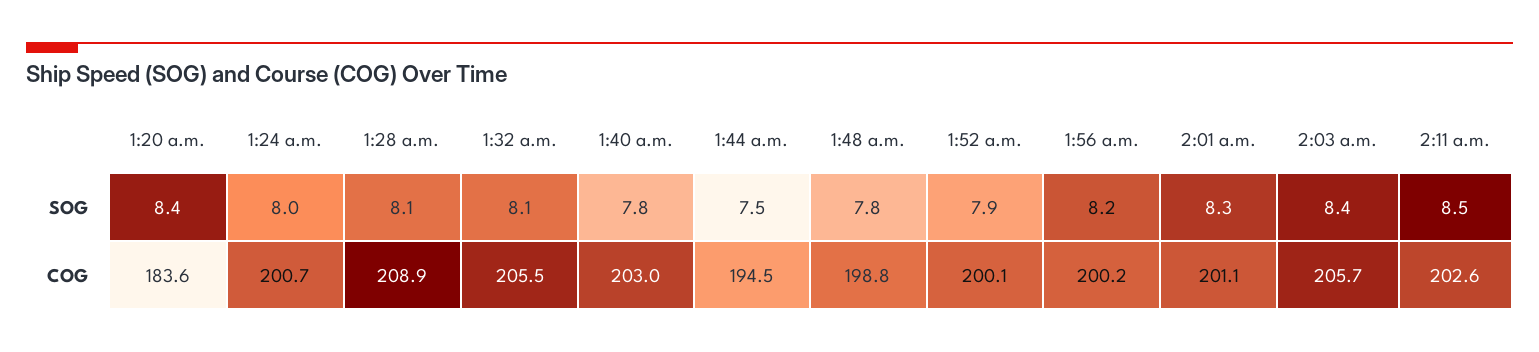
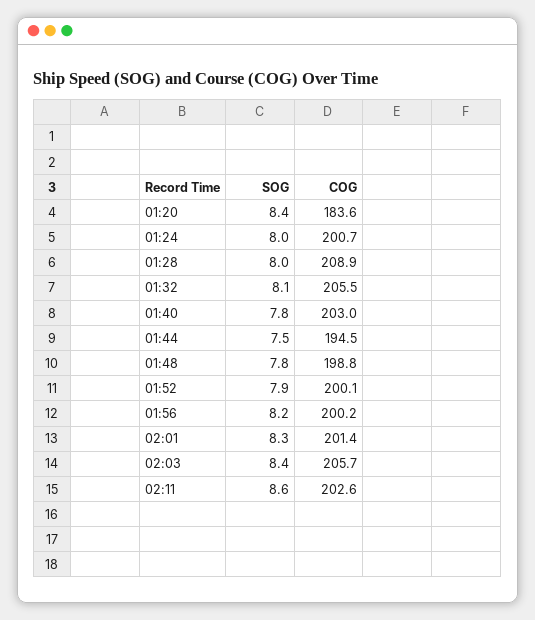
1:28 a.m., SOG: 8.1 -> 8
2:11 a.m., SOG: 8.5 -> 8.6
2:01 a.m., COG: 201.1 -> 201.4

